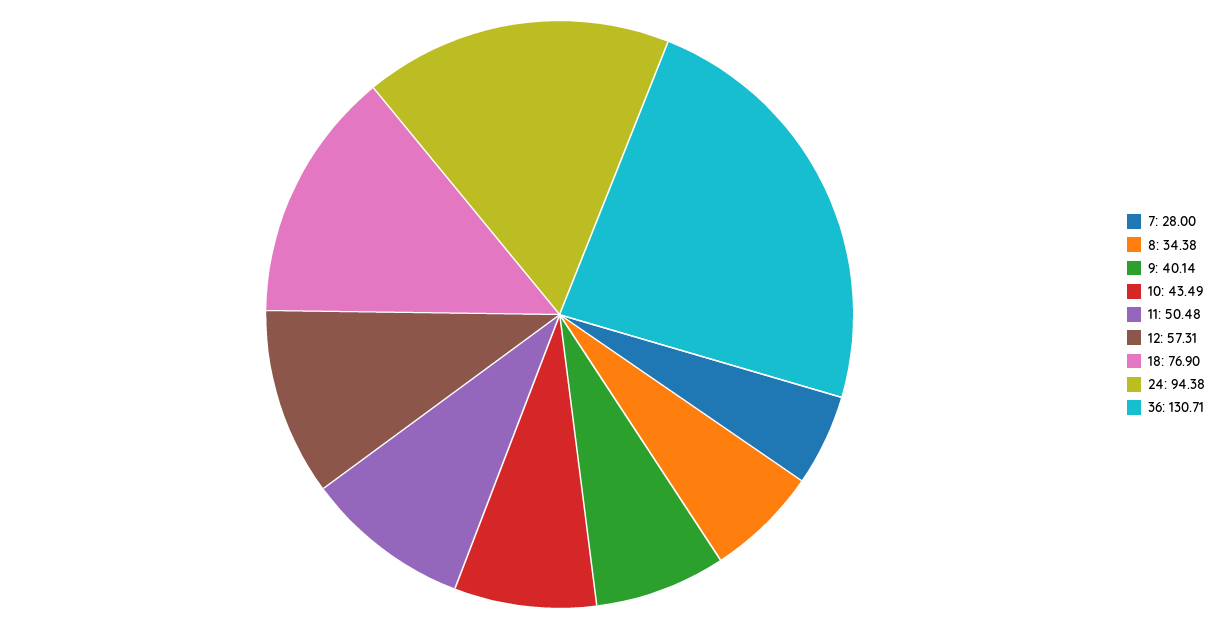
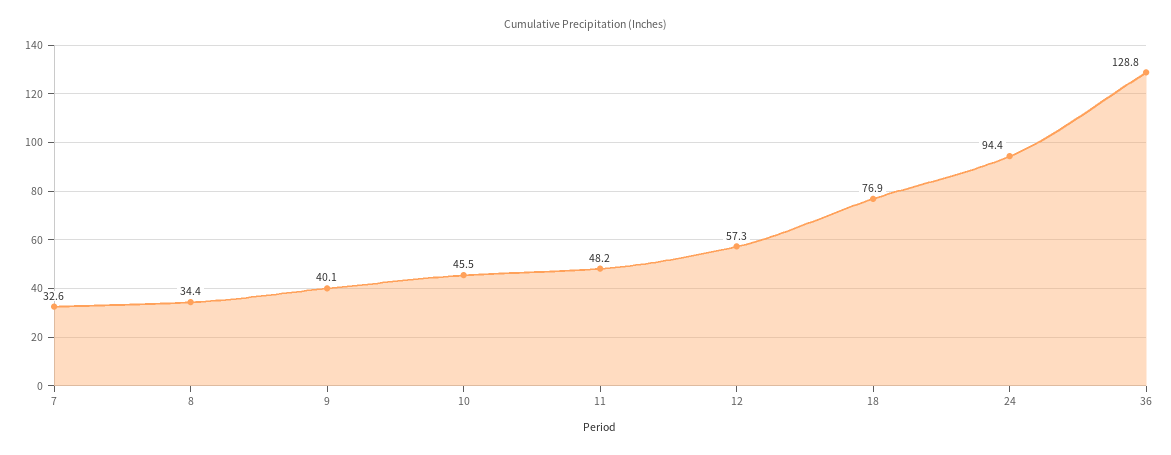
7: 28 -> 32.6
10: 43.49 -> 45.5
11: 50.48 -> 48.2
36: 130.71 -> 128.8

